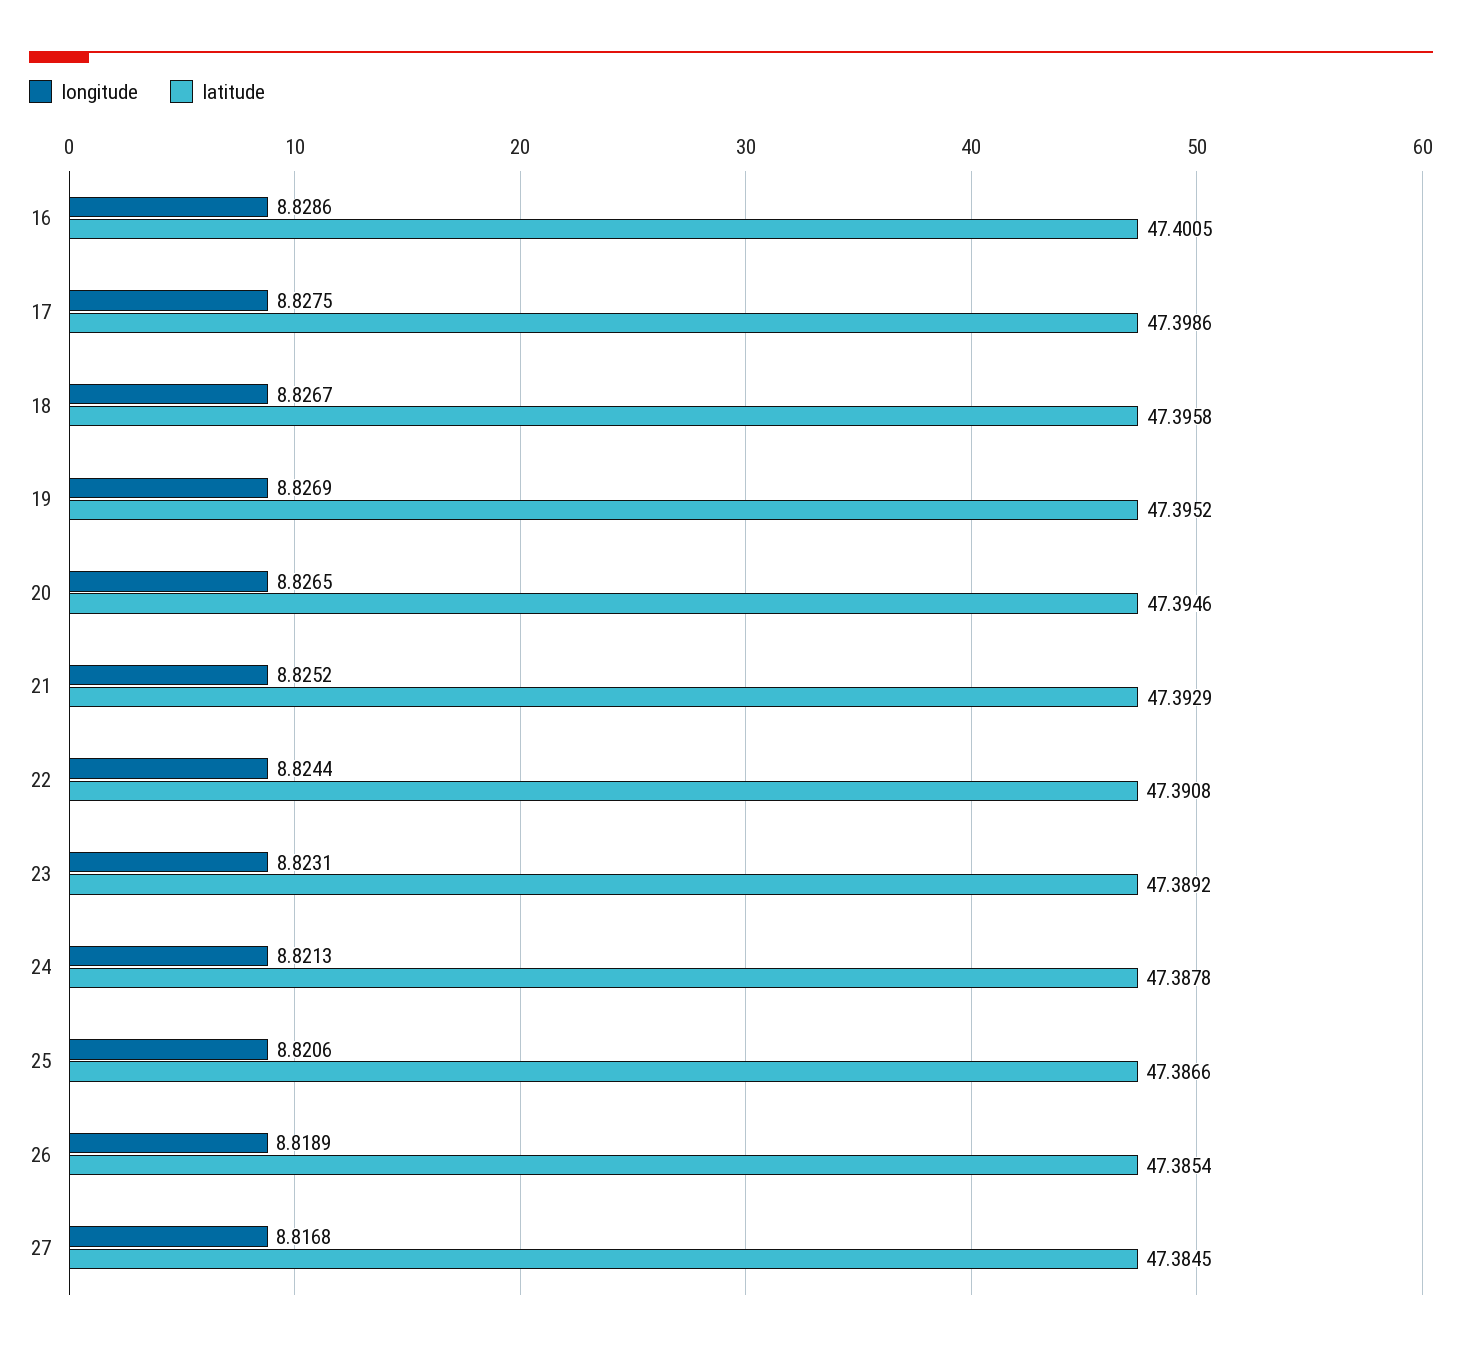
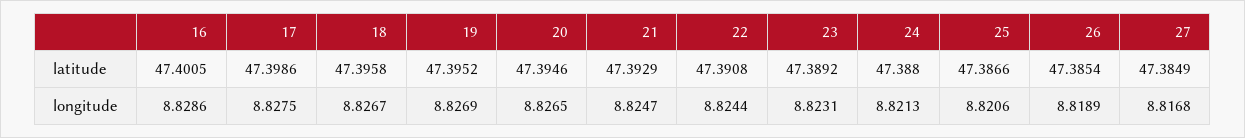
longitude, 21: 8.8252 -> 8.8247
latitude, 24: 47.3878 -> 47.388
latitude, 27: 47.3845 -> 47.3849

